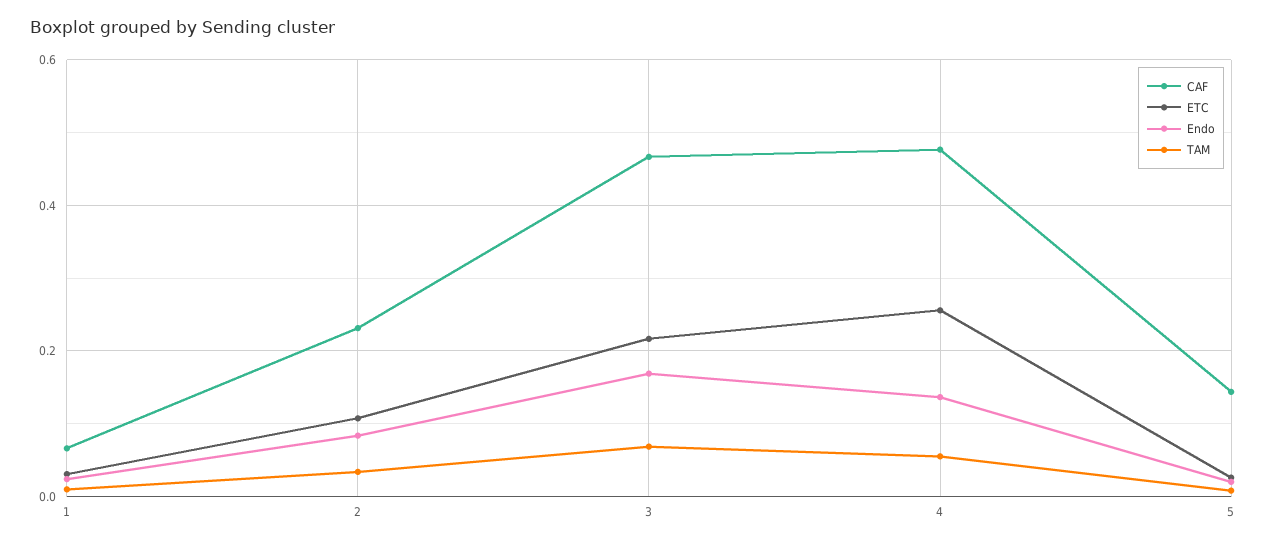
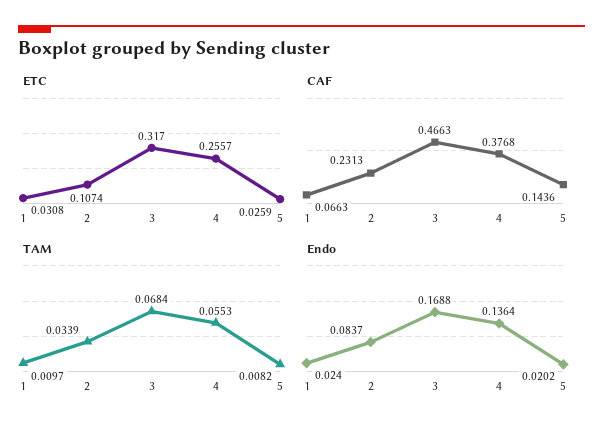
ETC, 3: 0.22 -> 0.317
CAF, 4: 0.48 -> 0.3768

